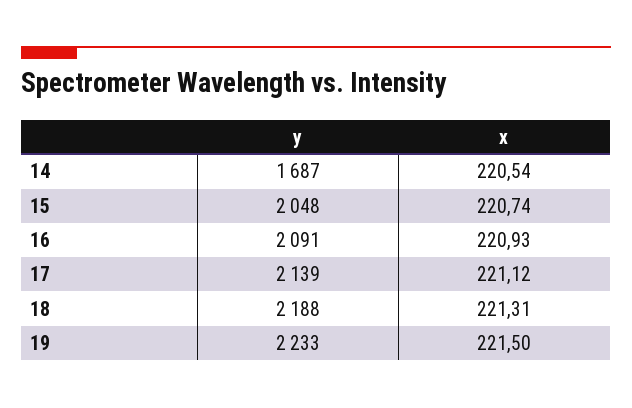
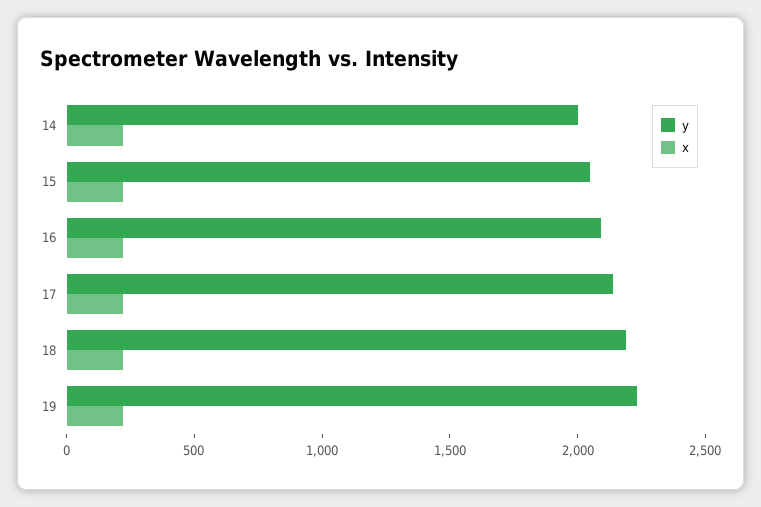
y, 14: 1687 -> 2000

